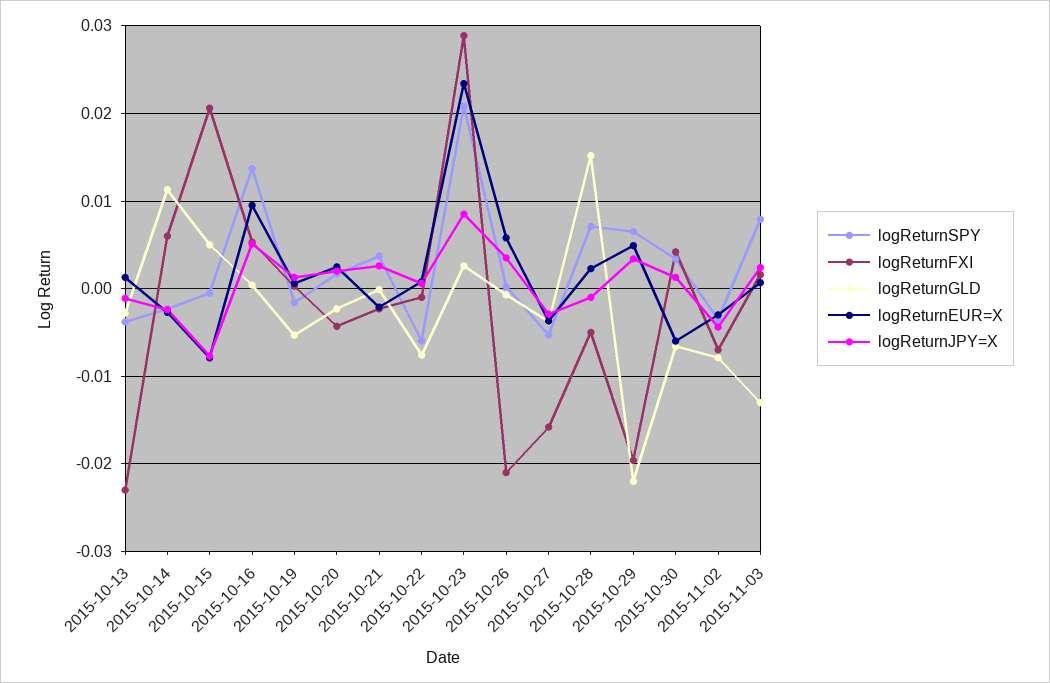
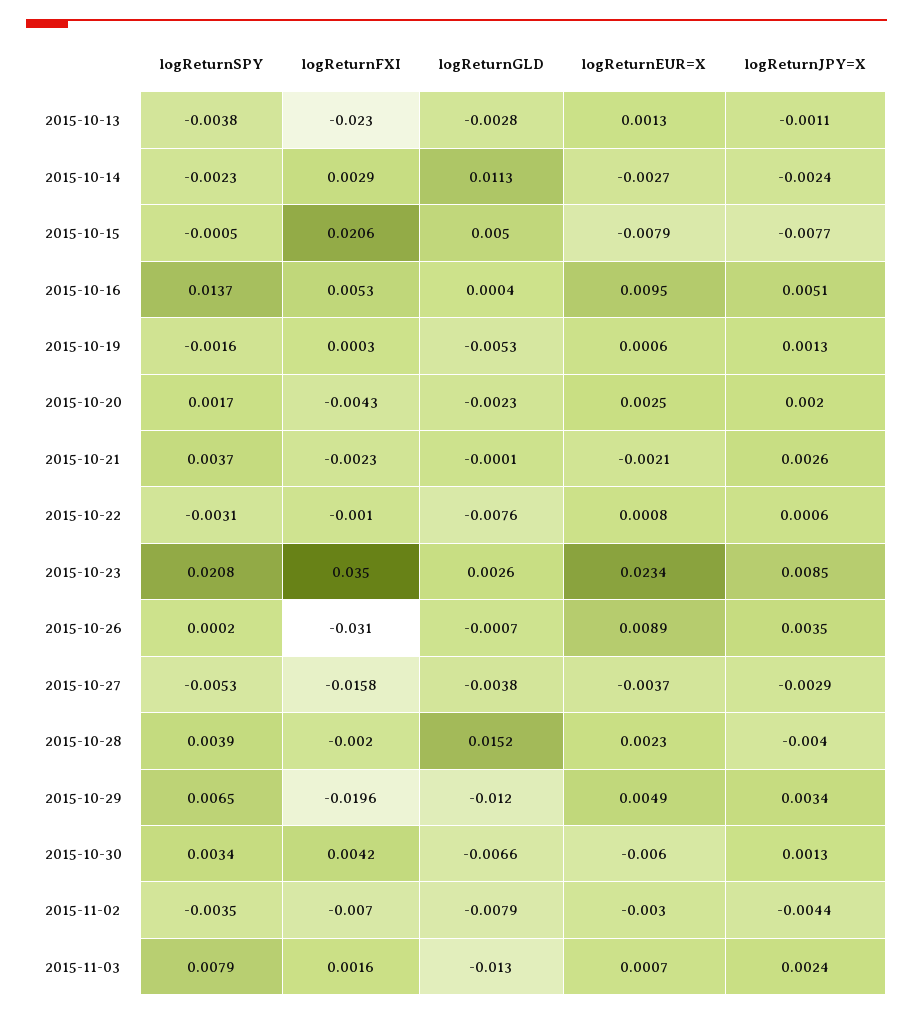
logReturnFXI, 2015-10-14: 0.006 -> 0.0029
logReturnSPY, 2015-10-22: -0.006 -> -0.0031
logReturnFXI, 2015-10-23: 0.029 -> 0.035
logReturnFXI, 2015-10-26: -0.021 -> -0.031
logReturnEUR=X, 2015-10-26: 0.006 -> 0.0089
logReturnSPY, 2015-10-28: 0.007 -> 0.0039
logReturnFXI, 2015-10-28: -0.005 -> -0.002
logReturnJPY=X, 2015-10-28: -0.001 -> -0.004
logReturnGLD, 2015-10-29: -0.022 -> -0.012

